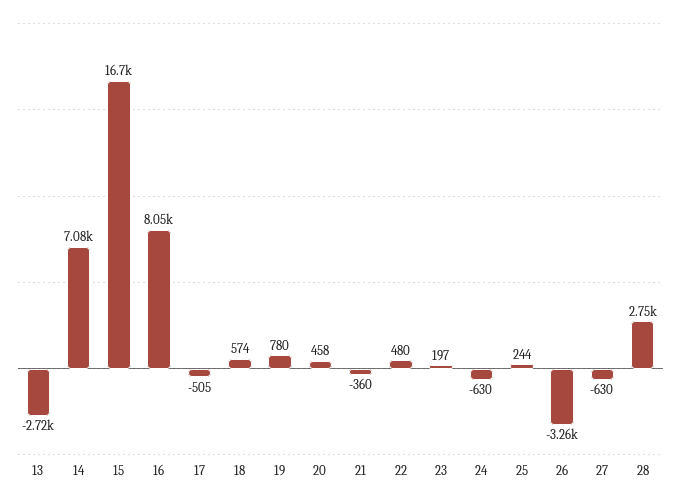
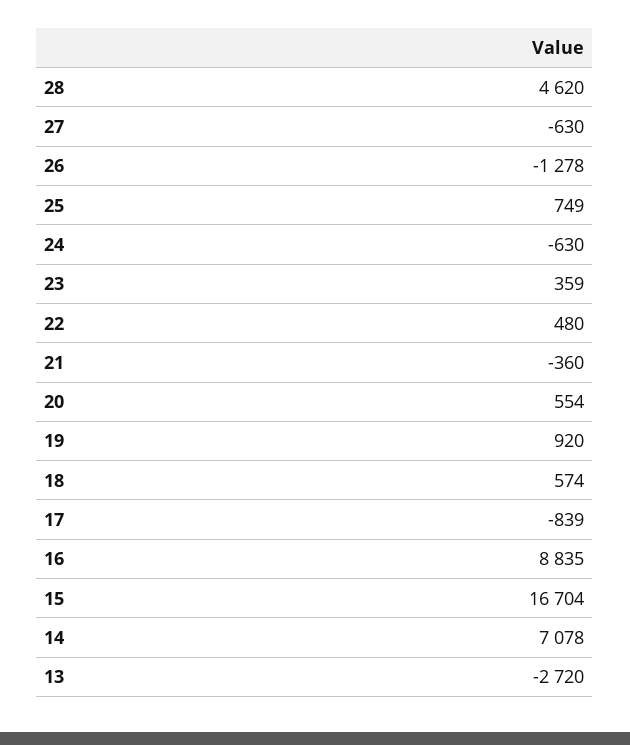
16: 8050 -> 8835
17: -505 -> -839
19: 780 -> 920
20: 458 -> 554
23: 197 -> 359
25: 244 -> 749
26: -3260 -> -1278
28: 2750 -> 4620

